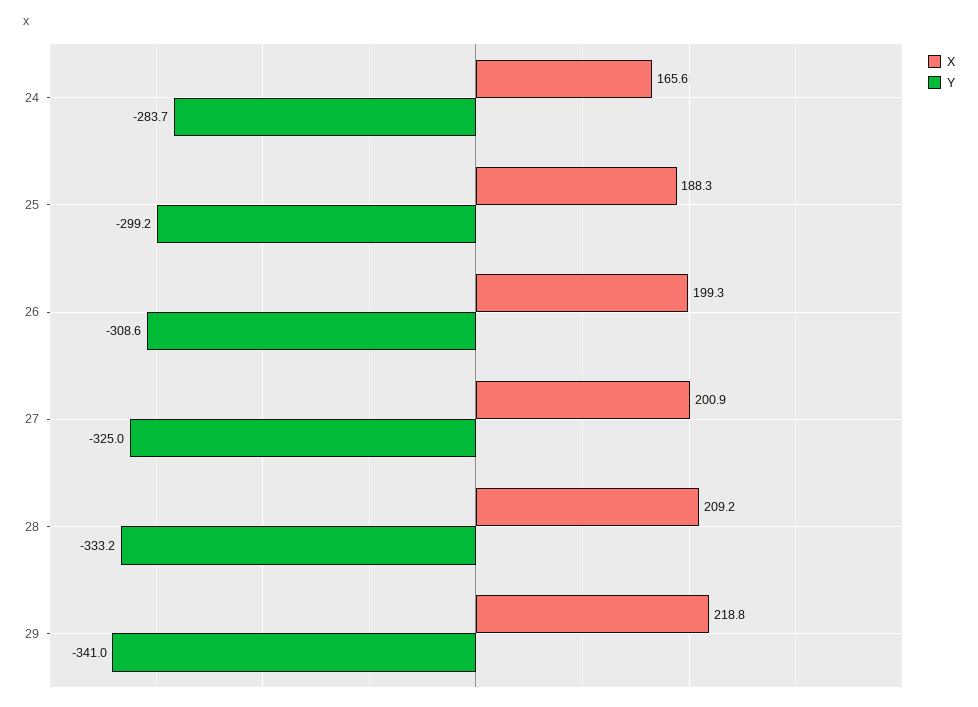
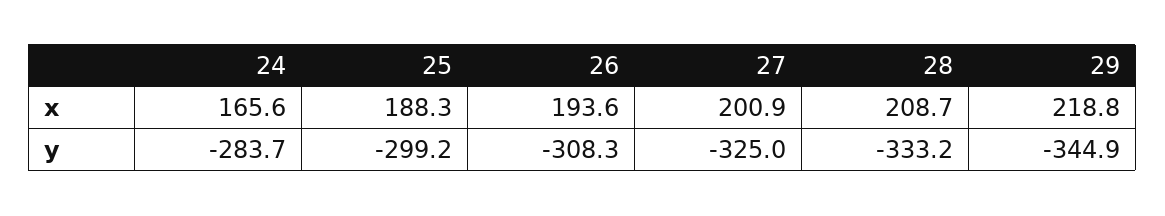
X, 26: 199.3 -> 193.6
Y, 26: -308.6 -> -308.3
X, 28: 209.2 -> 208.7
Y, 29: -341 -> -344.9

